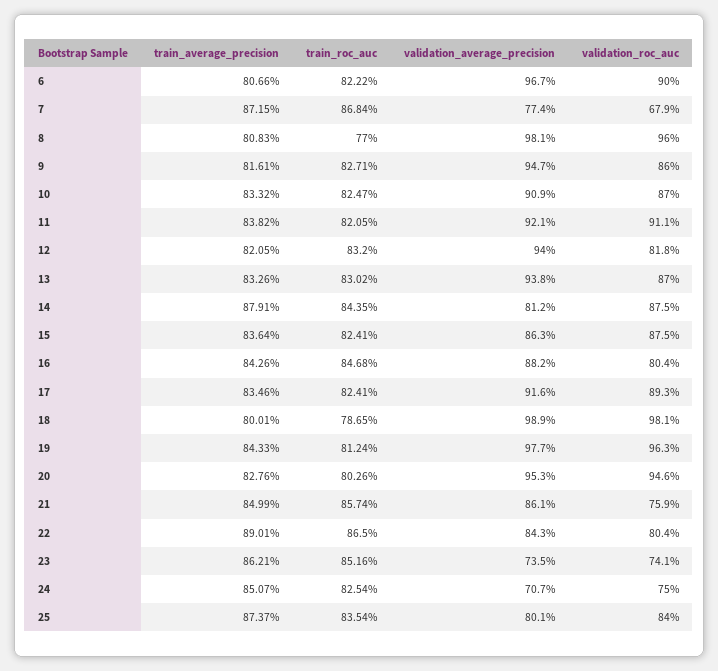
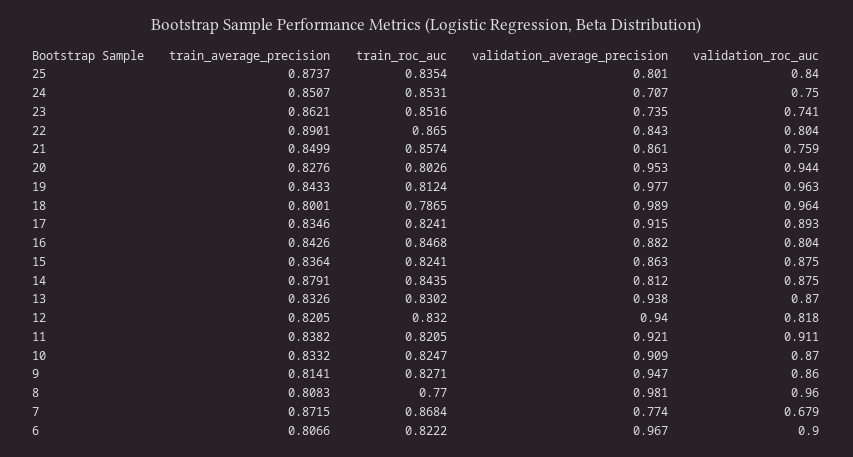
train_average_precision, 9: 0.8161 -> 0.8141
validation_average_precision, 17: 0.916 -> 0.915
validation_roc_auc, 18: 0.981 -> 0.964
validation_roc_auc, 20: 0.946 -> 0.944
train_roc_auc, 24: 0.8254 -> 0.8531

